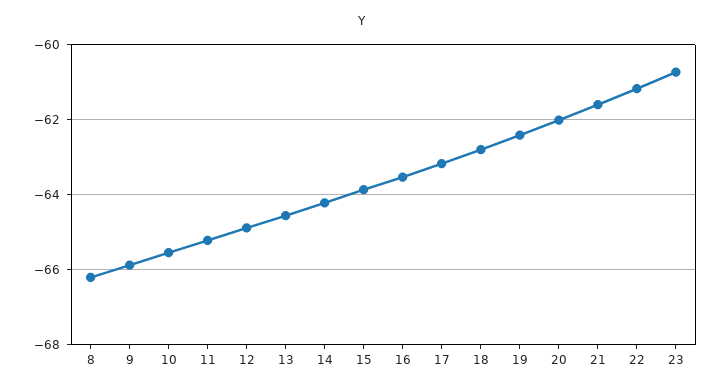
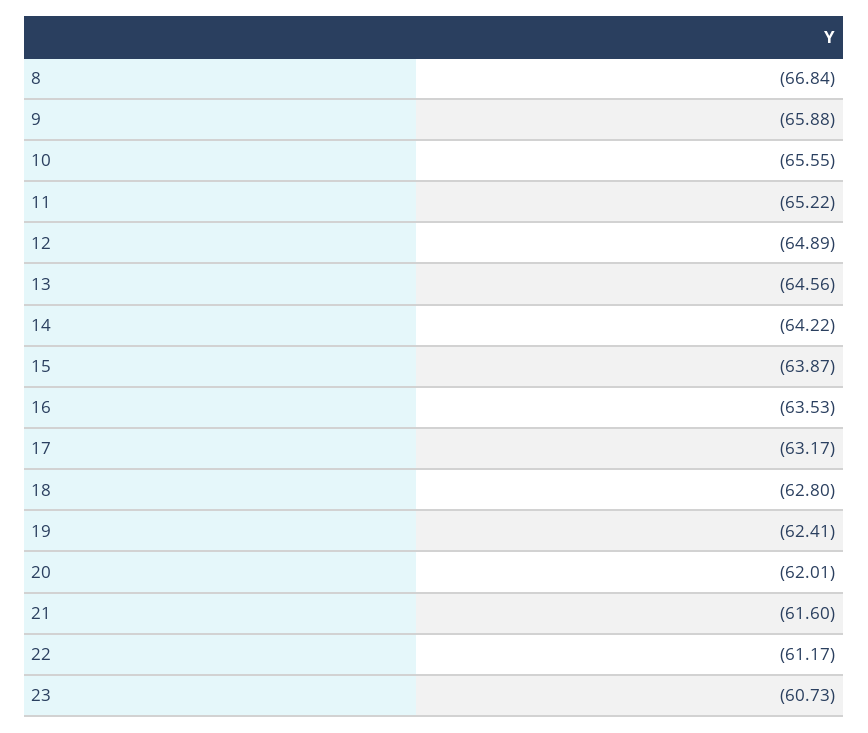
8: -66.2 -> -66.84

